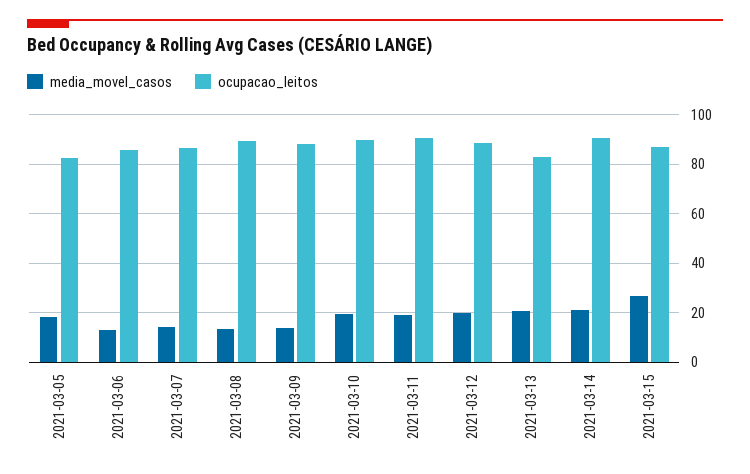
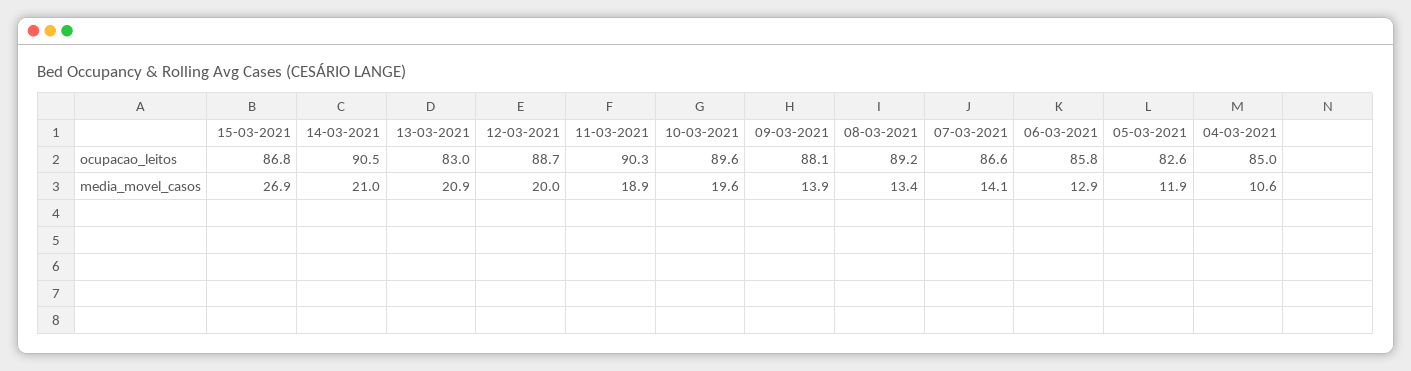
media_movel_casos, 2021-03-05: 17.5 -> 11.9
ocupacao_leitos, 04-03-2021: none -> 85
media_movel_casos, 04-03-2021: none -> 10.6

